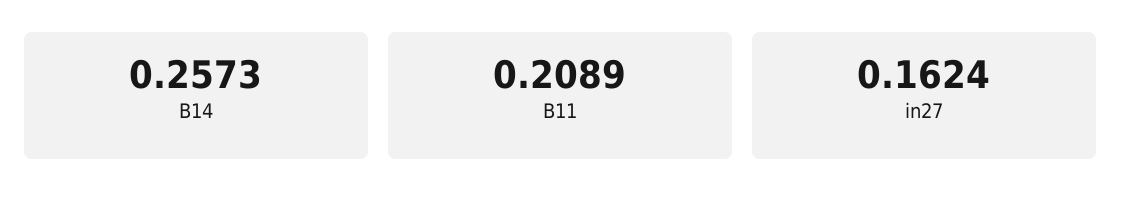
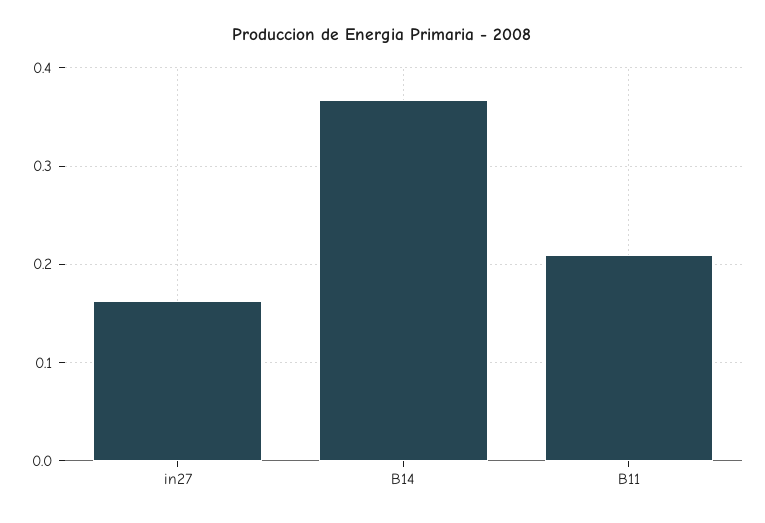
B14: 0.2573 -> 0.37

